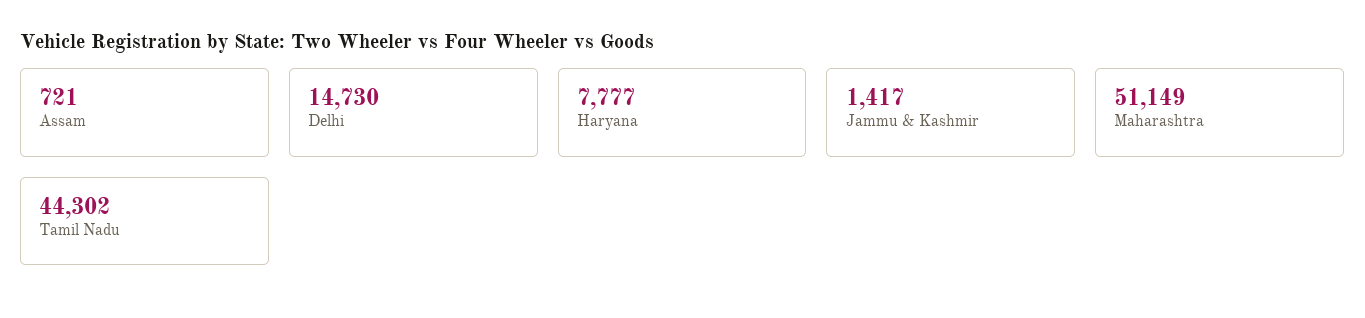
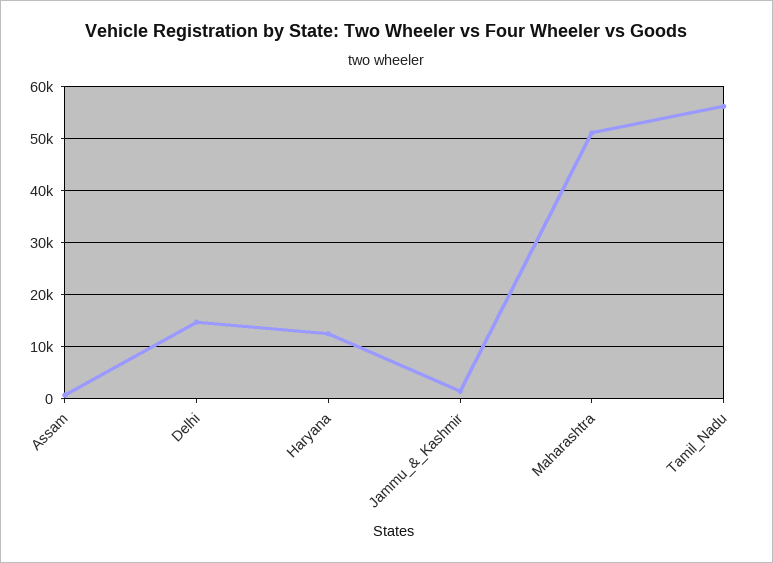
Haryana: 7777 -> 12000
Tamil Nadu: 44302 -> 56000

